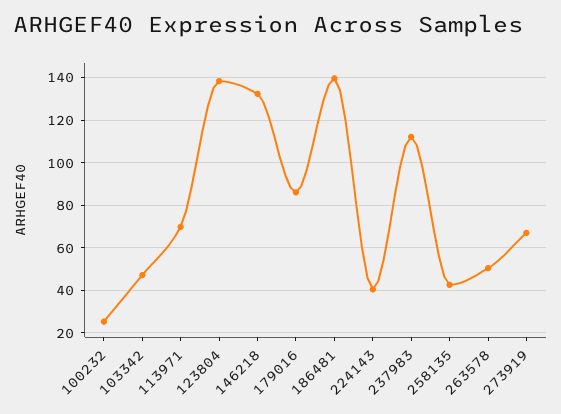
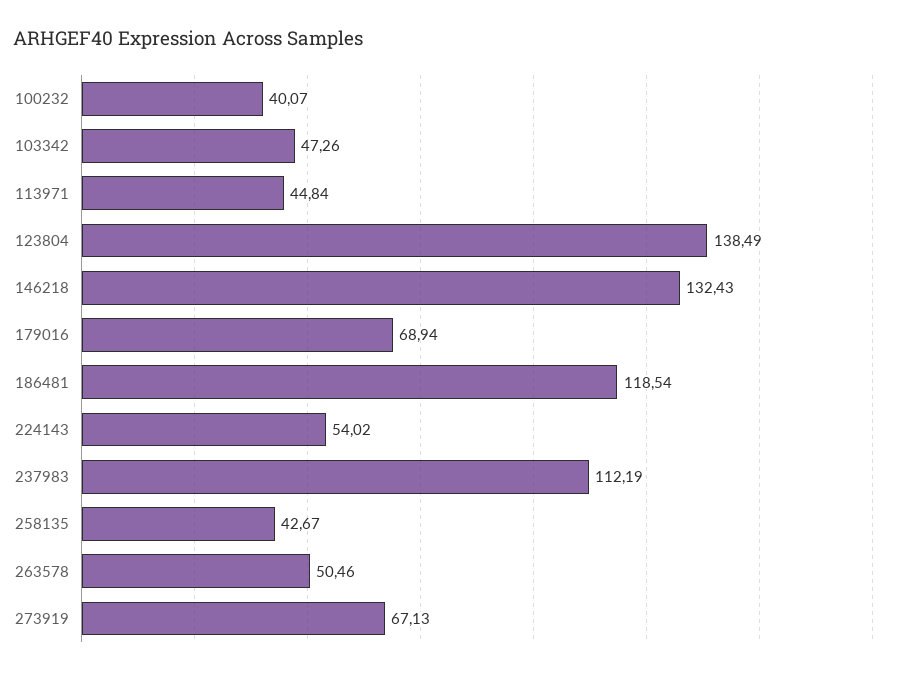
100232: 25 -> 40.07
113971: 70 -> 44.84
179016: 85 -> 68.94
186481: 140 -> 118.54
224143: 40 -> 54.02

